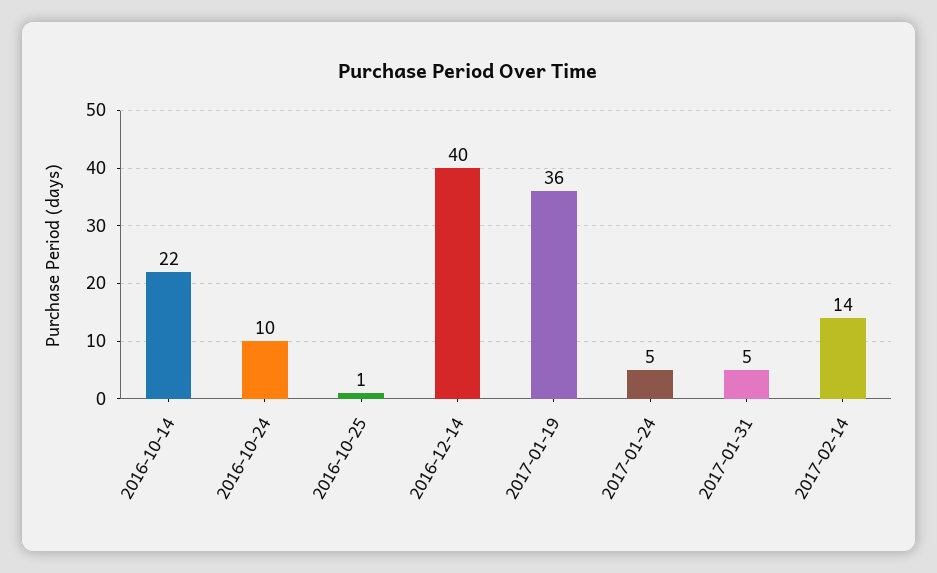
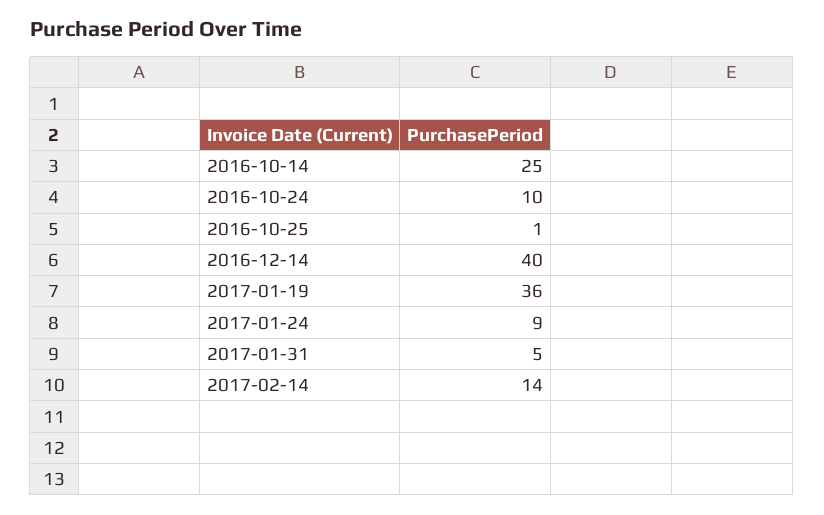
2016-10-14: 22 -> 25
2017-01-24: 5 -> 9

